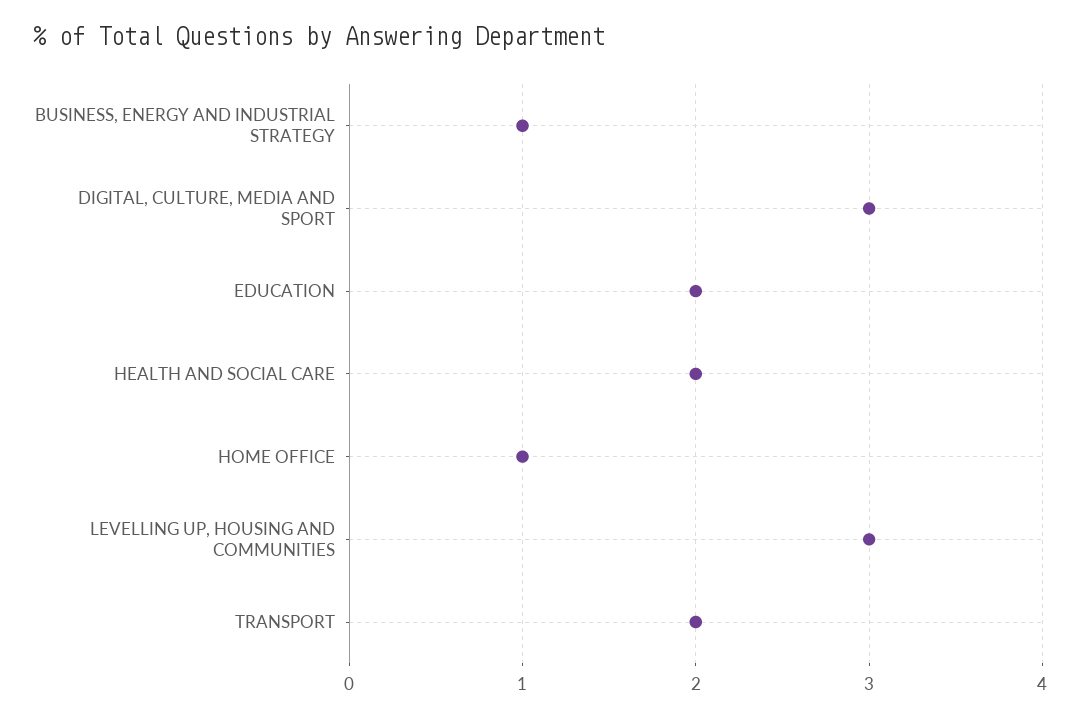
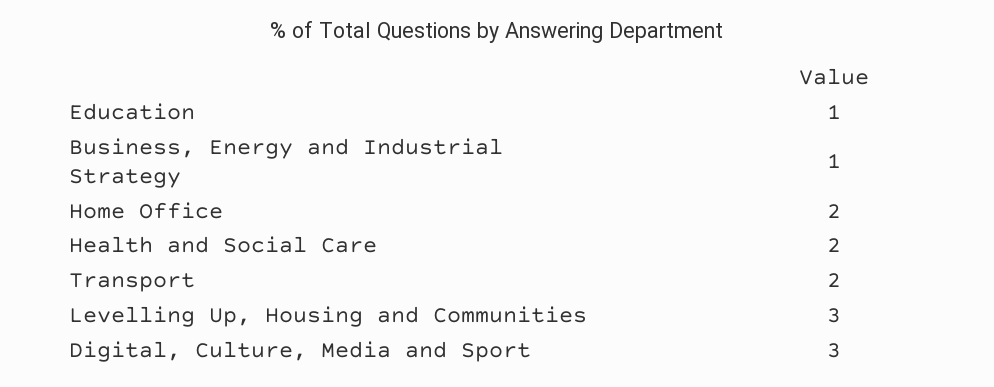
EDUCATION: 2 -> 1
HOME OFFICE: 1 -> 2

